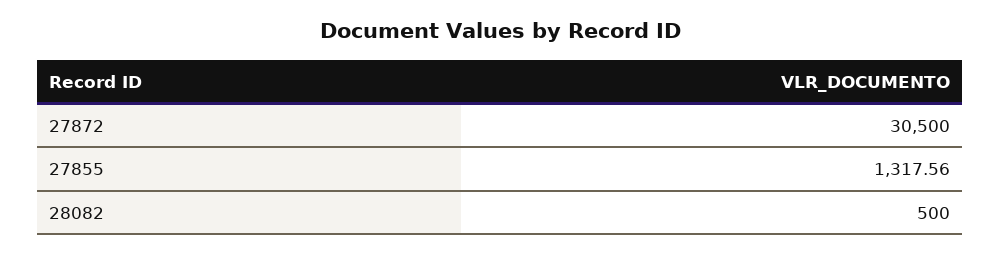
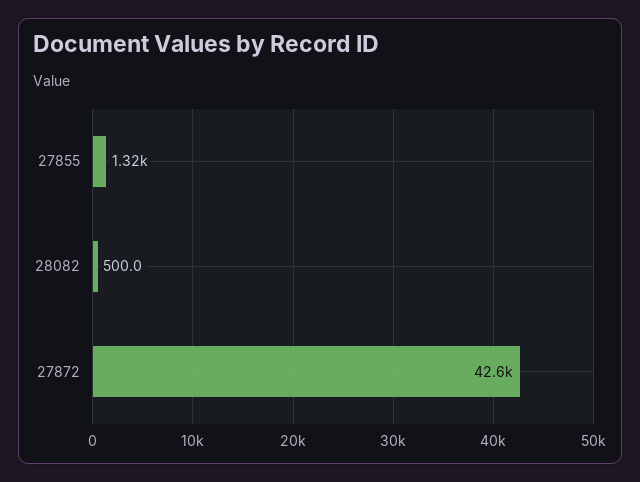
27872: 30500 -> 42600

